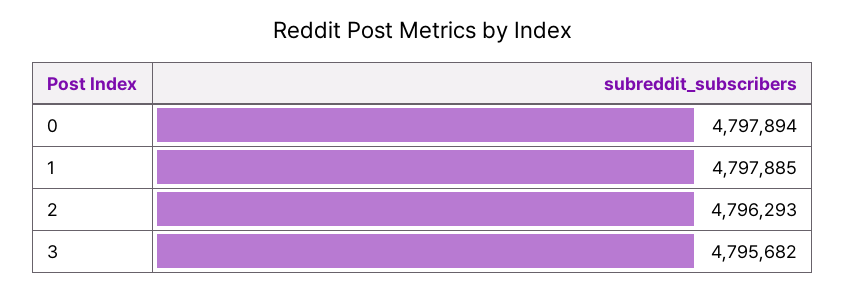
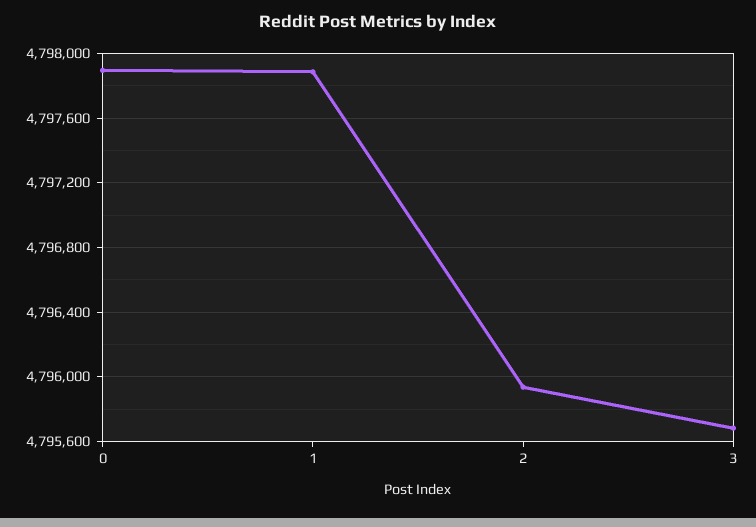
2: 4796293 -> 4795950

